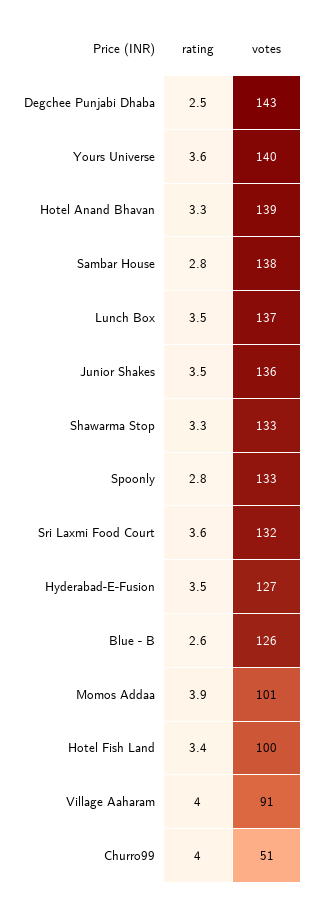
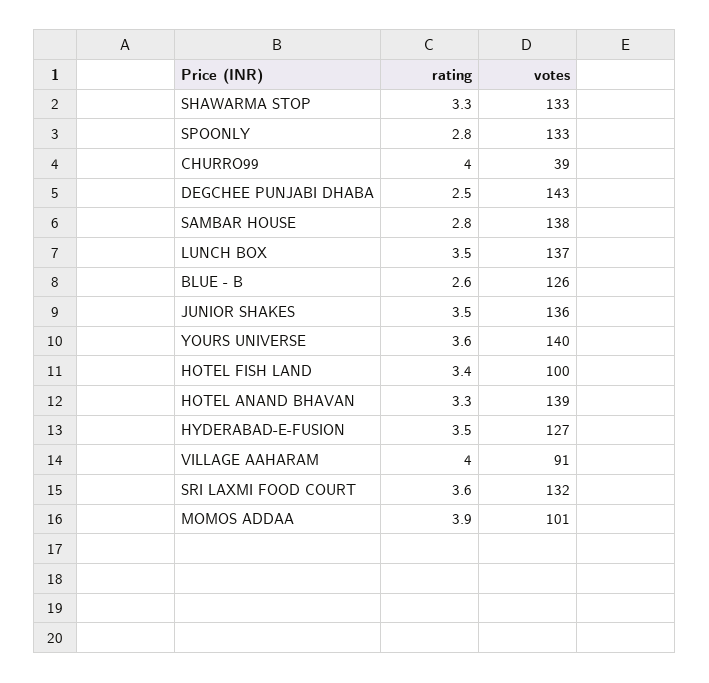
votes, Churro99: 51 -> 39

